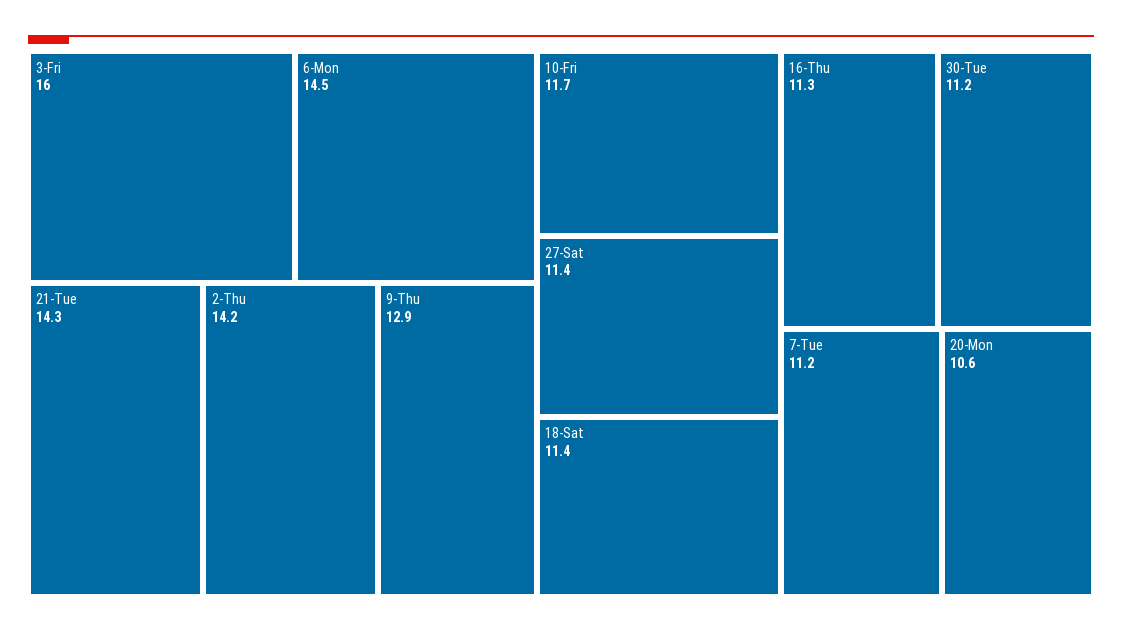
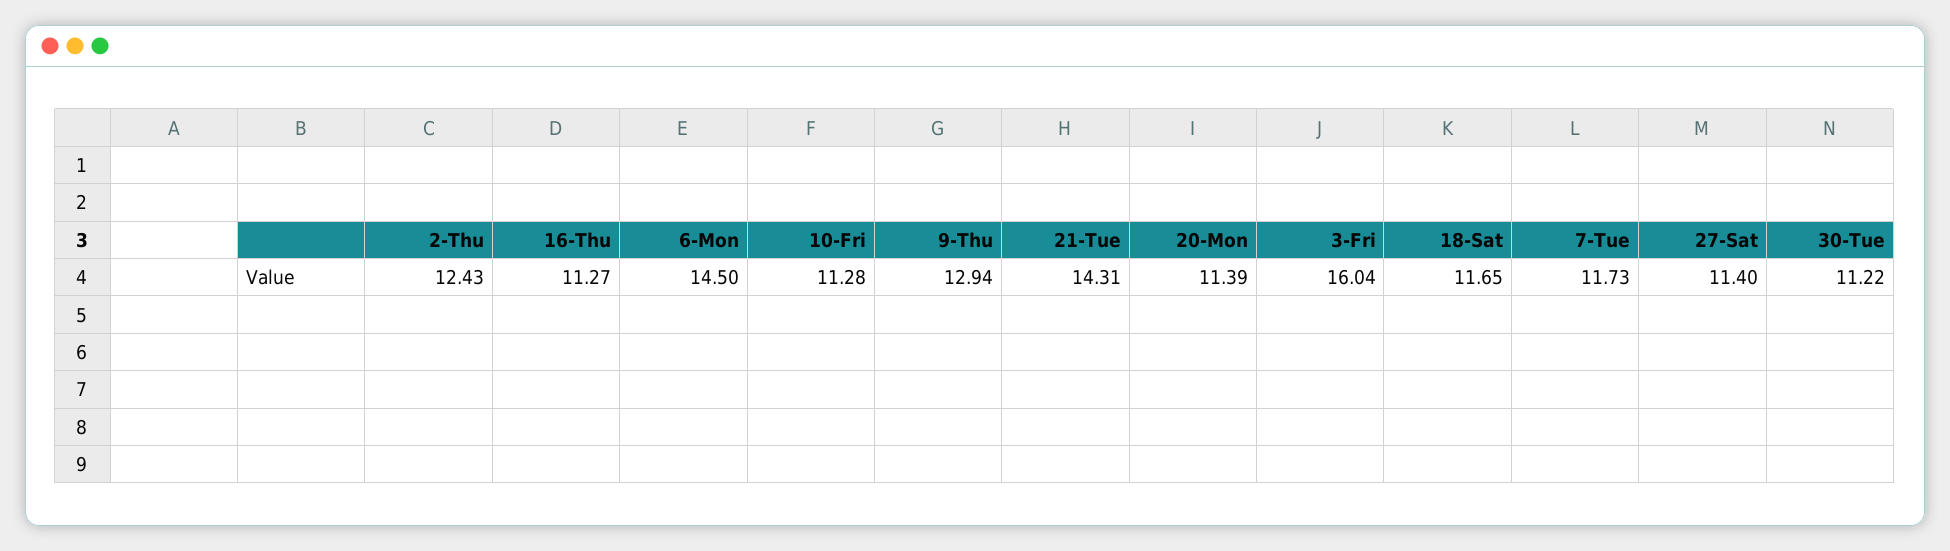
2-Thu: 14.2 -> 12.43
10-Fri: 11.7 -> 11.28
18-Sat: 11.4 -> 11.65
7-Tue: 11.2 -> 11.73
20-Mon: 10.6 -> 11.39

